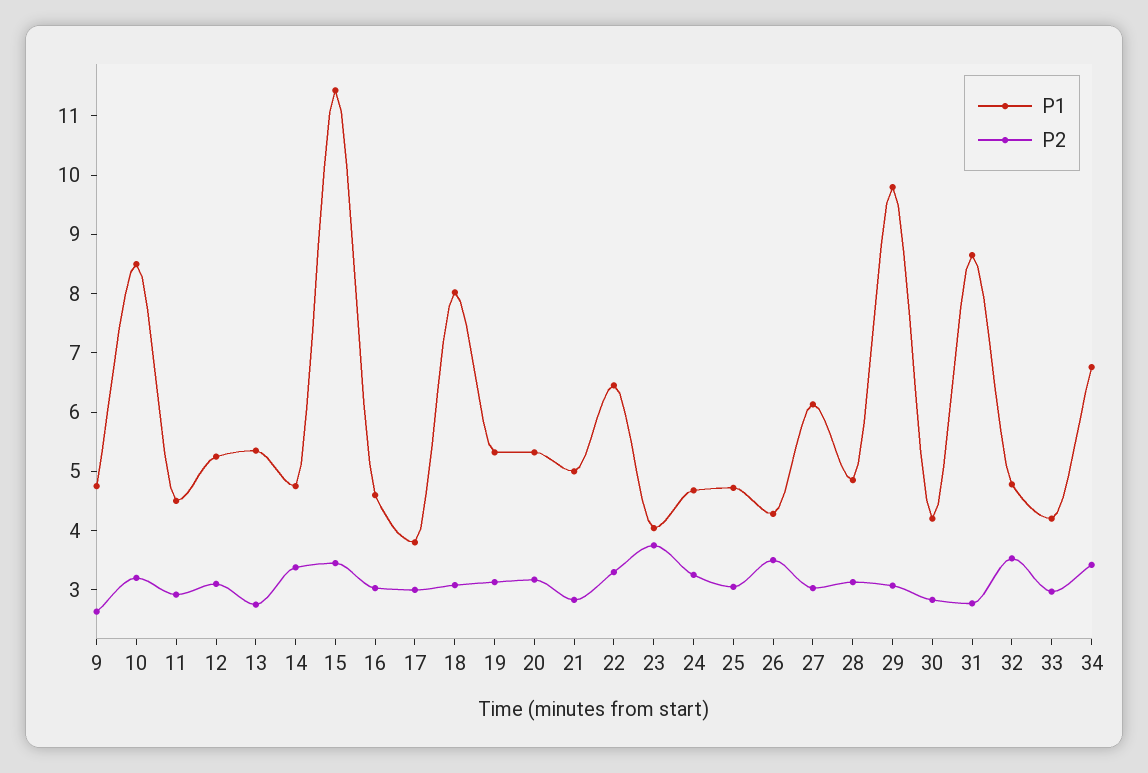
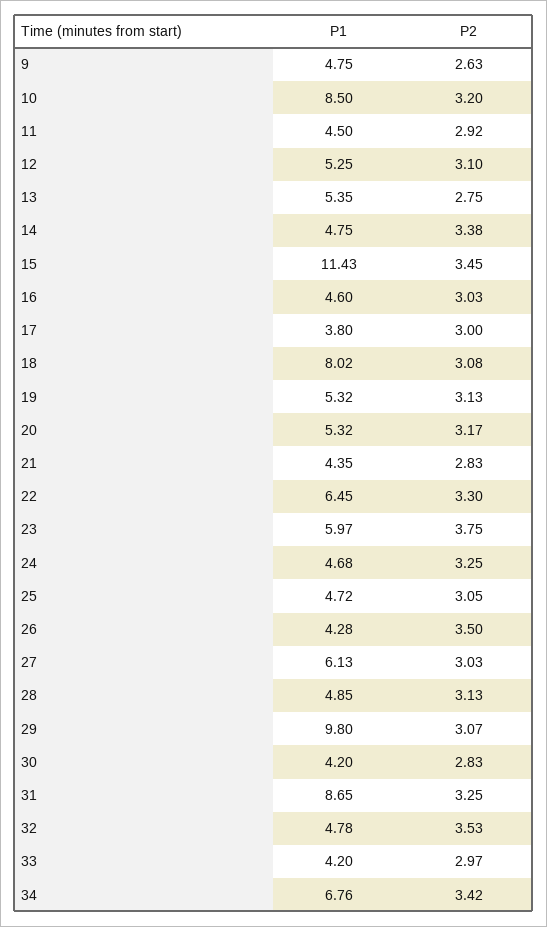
P1, 21: 5 -> 4.35
P1, 23: 4 -> 5.97
P2, 31: 2.8 -> 3.25

